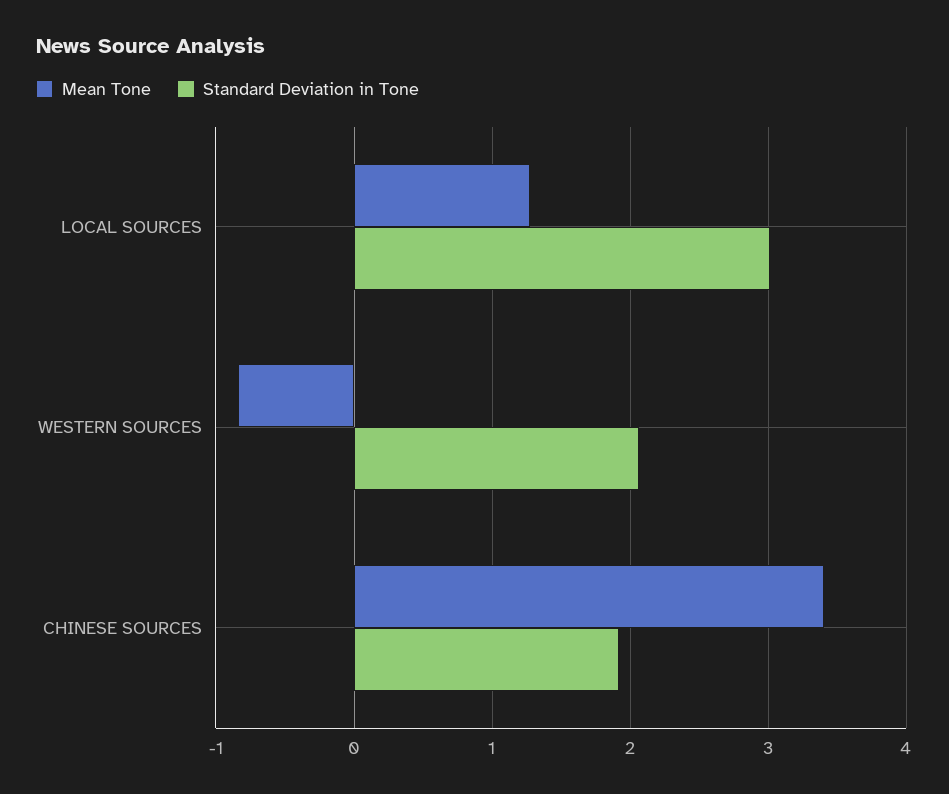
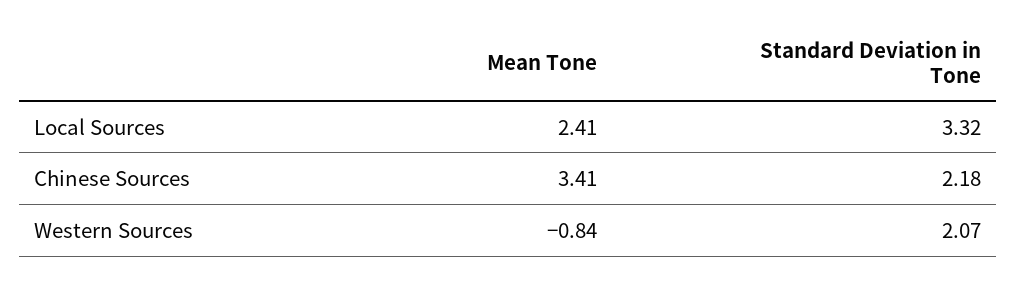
Mean Tone, LOCAL SOURCES: 1.3 -> 2.41
Standard Deviation in Tone, LOCAL SOURCES: 3 -> 3.32
Standard Deviation in Tone, CHINESE SOURCES: 1.9 -> 2.18

